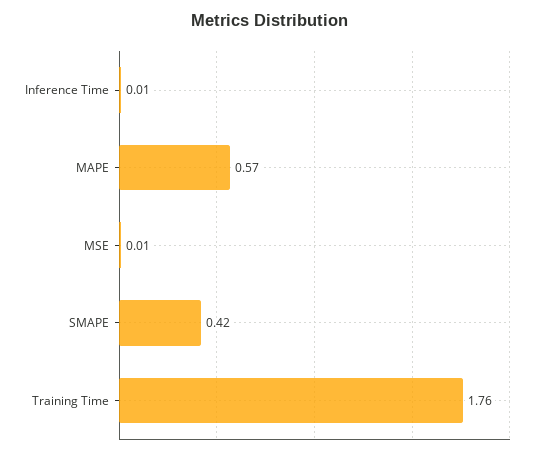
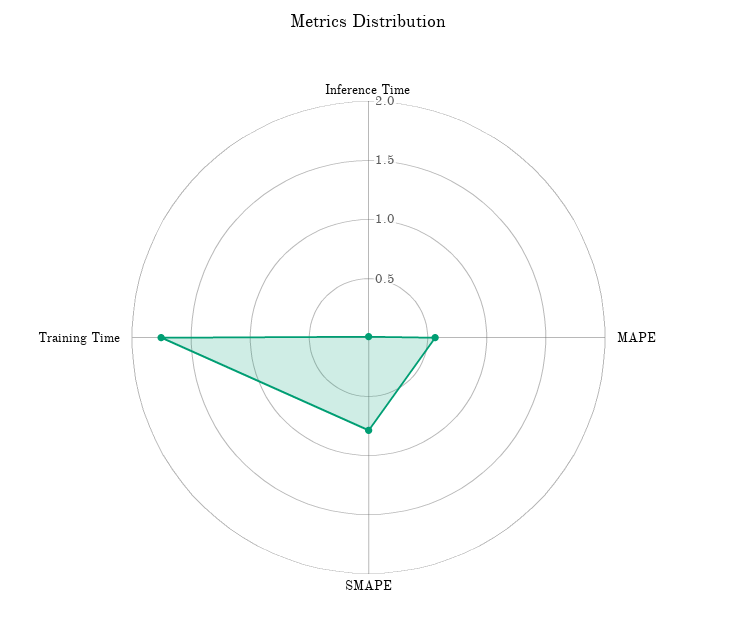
MSE: 0.01 -> none
SMAPE: 0.42 -> 0.8

